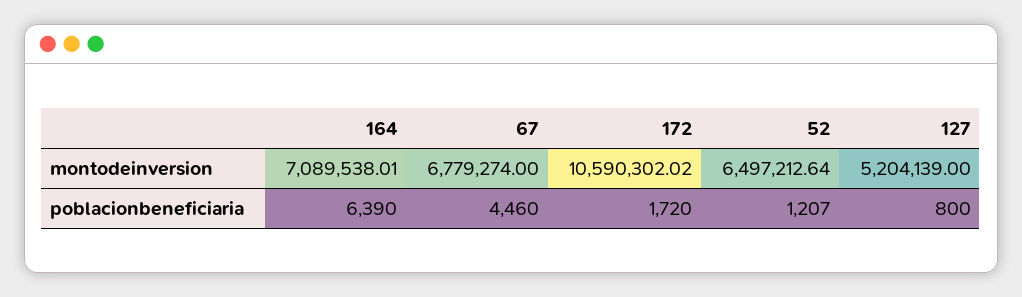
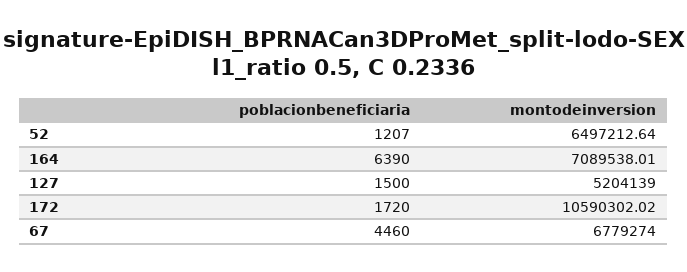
127, poblacionbeneficiaria: 800 -> 1500

